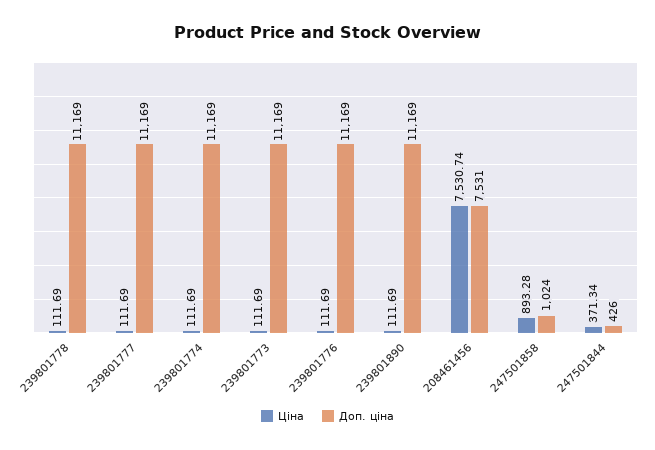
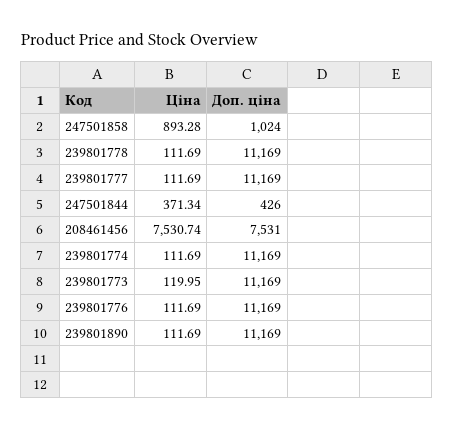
Ціна, 239801773: 111.69 -> 119.95

